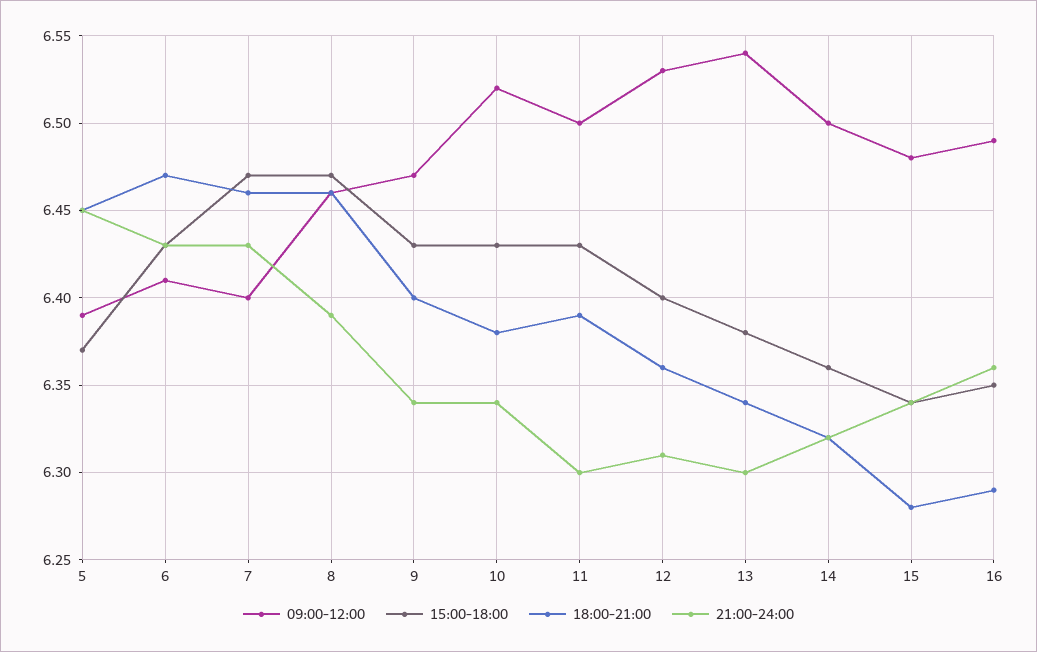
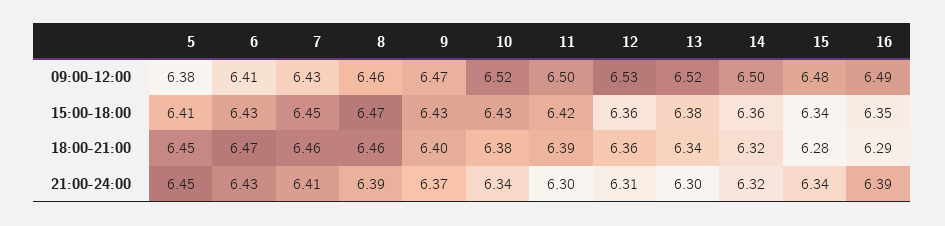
09:00-12:00, 5: 6.39 -> 6.38
15:00-18:00, 5: 6.37 -> 6.41
09:00-12:00, 7: 6.4 -> 6.43
15:00-18:00, 7: 6.47 -> 6.45
21:00-24:00, 7: 6.43 -> 6.41
21:00-24:00, 9: 6.34 -> 6.37
15:00-18:00, 11: 6.43 -> 6.42
15:00-18:00, 12: 6.4 -> 6.36
09:00-12:00, 13: 6.54 -> 6.52
21:00-24:00, 16: 6.36 -> 6.39

